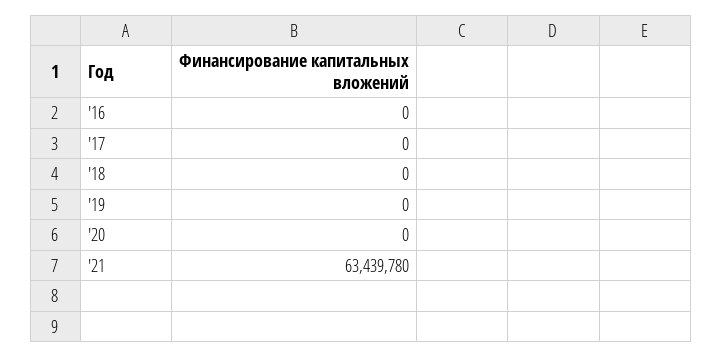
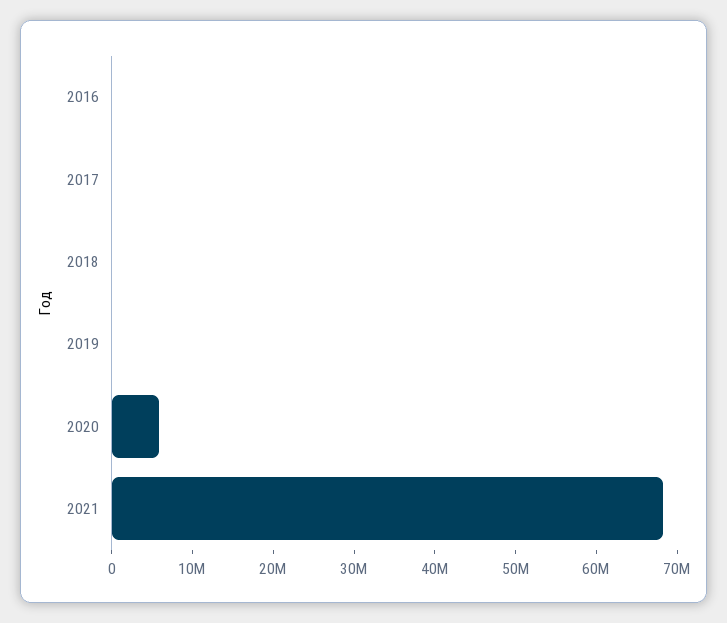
'20: 0 -> 6000000
'21: 63439780 -> 68000000

